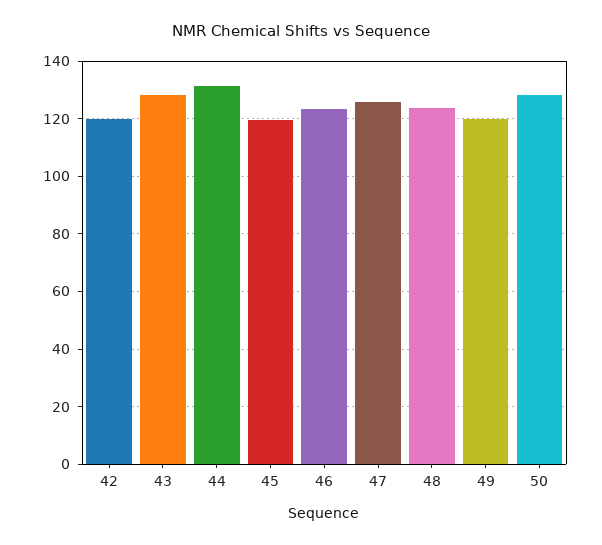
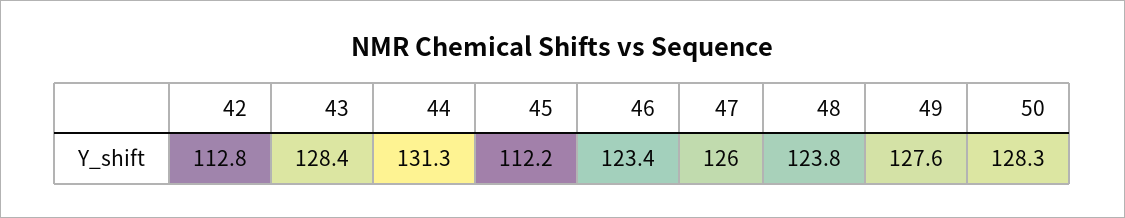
42: 120 -> 112.8
45: 120 -> 112.2
49: 120 -> 127.6

